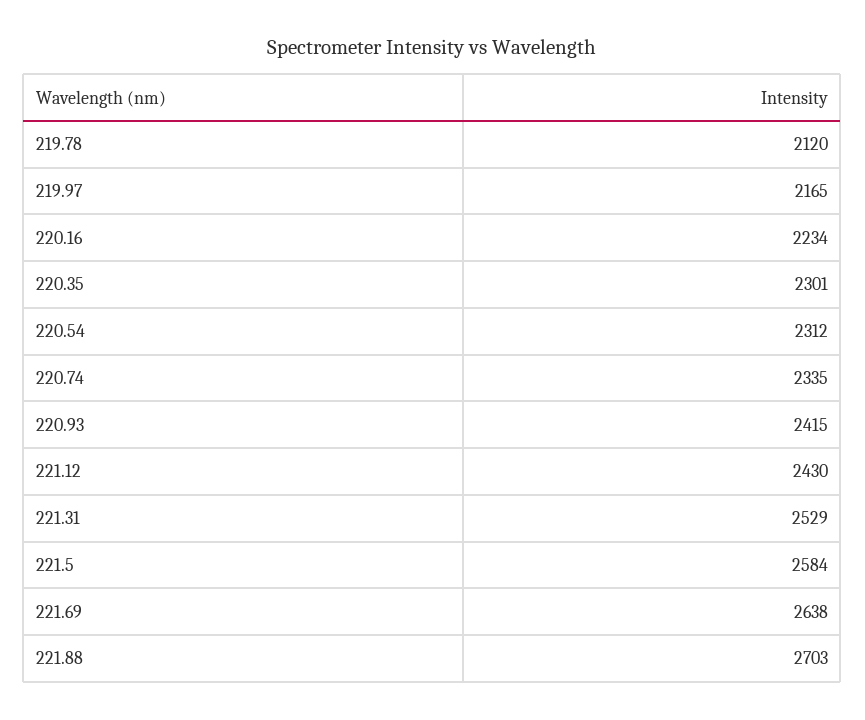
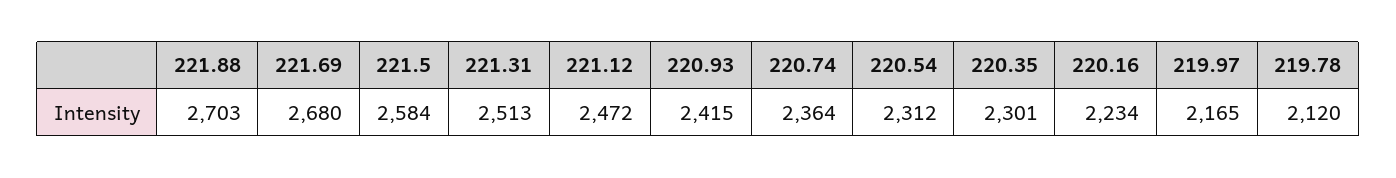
220.74: 2335 -> 2364
221.12: 2430 -> 2472
221.31: 2529 -> 2513
221.69: 2638 -> 2680

